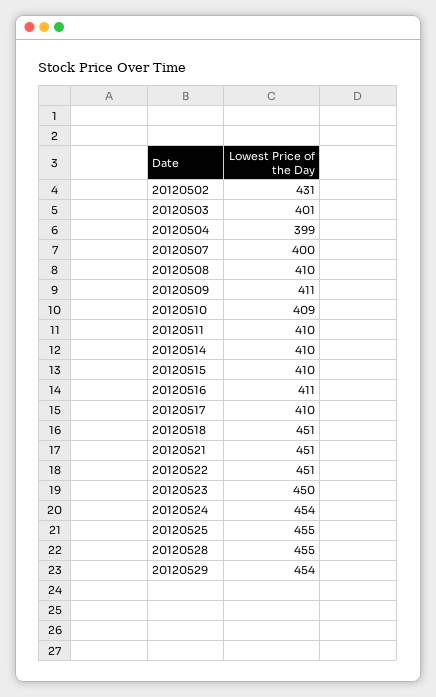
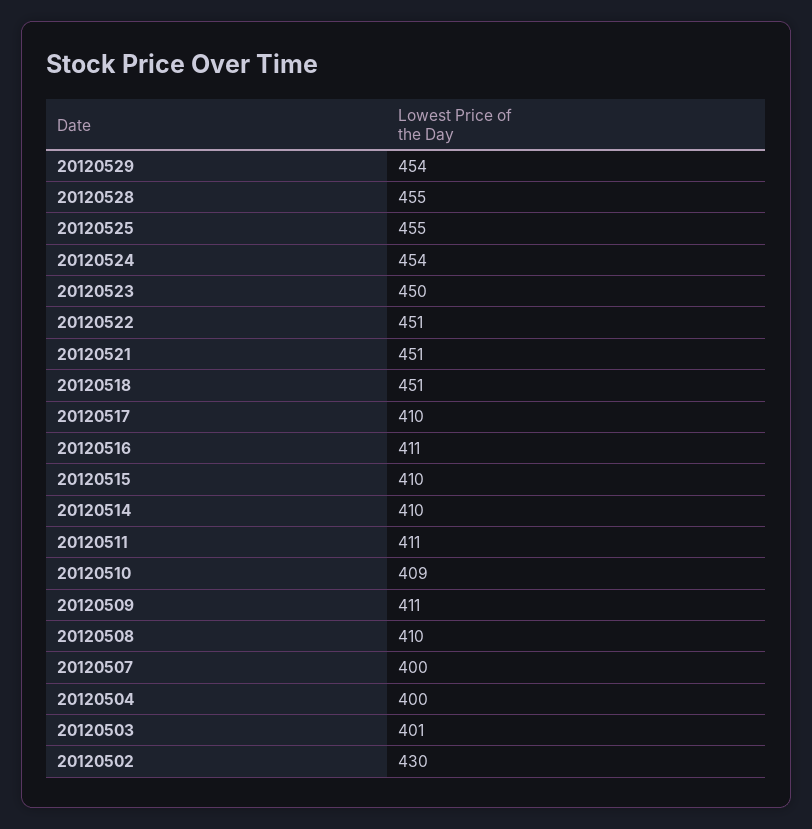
20120502: 431 -> 430
20120504: 399 -> 400
20120511: 410 -> 411

